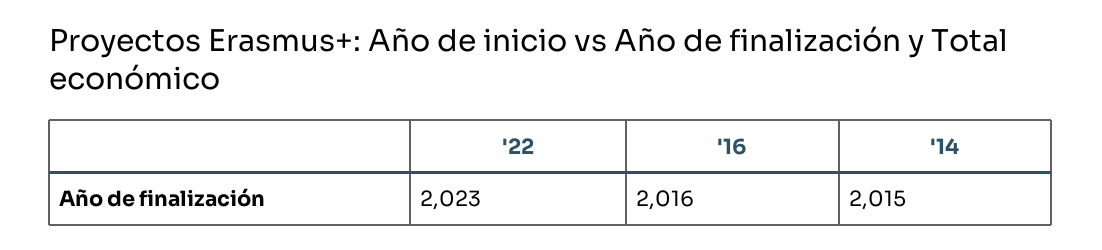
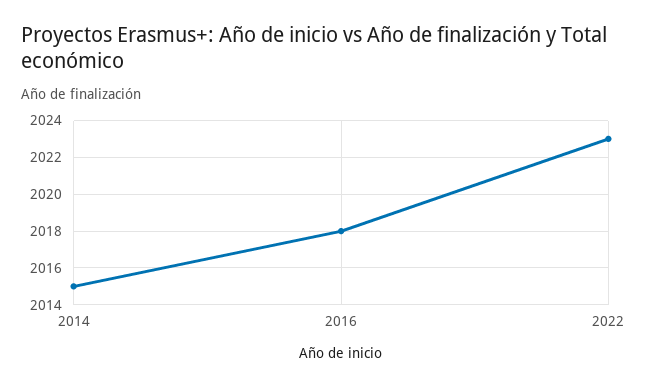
'16: 2016 -> 2018

